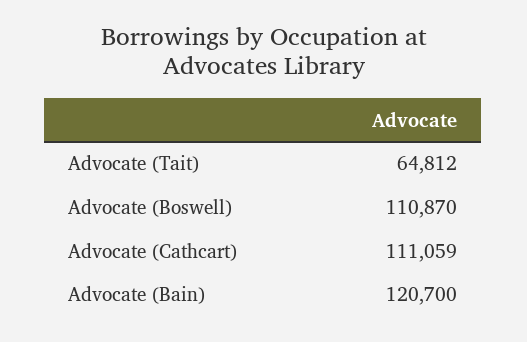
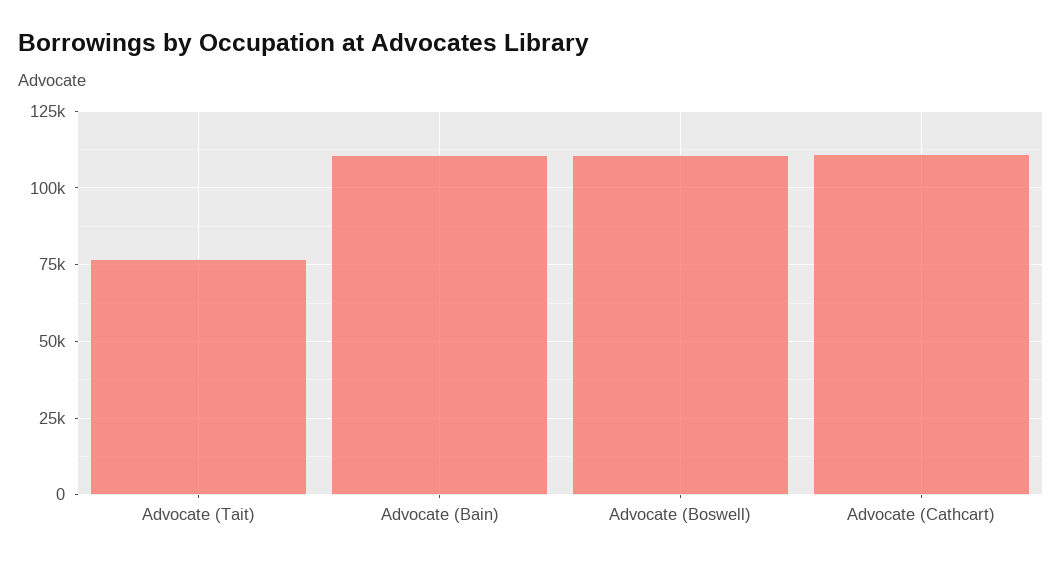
Advocate (Tait): 64812 -> 77500
Advocate (Bain): 120700 -> 110000

